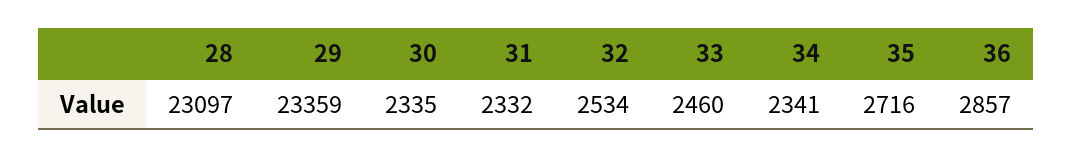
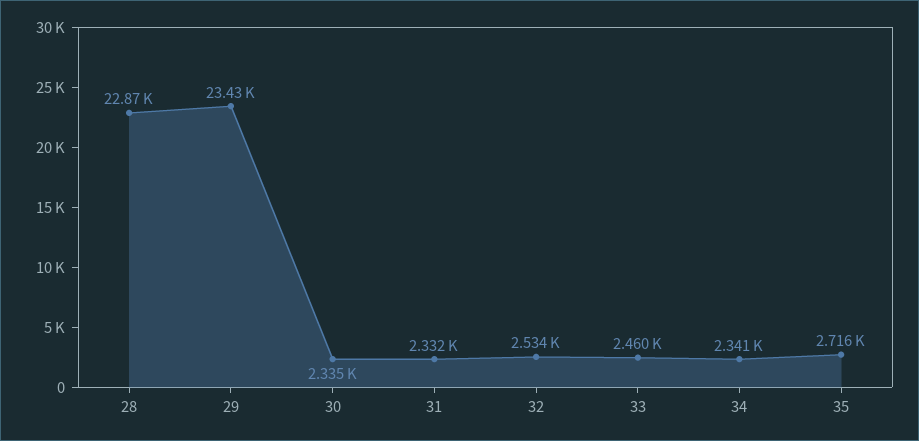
28: 23097 -> 22870
29: 23359 -> 23430
36: 2857 -> none

